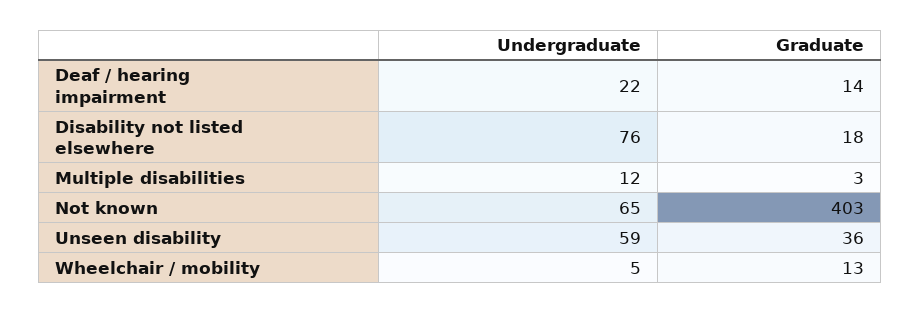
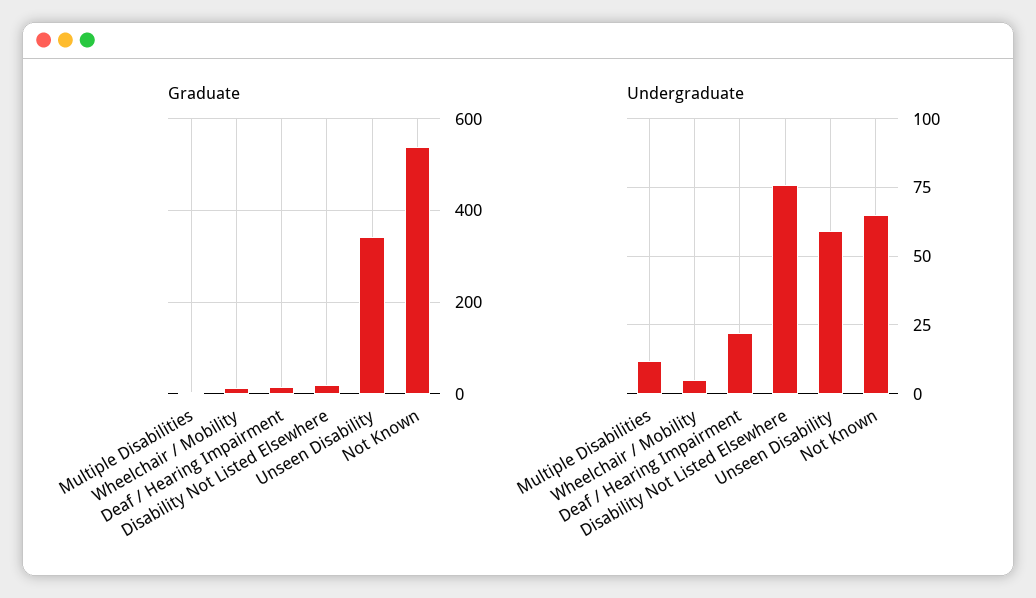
Graduate, Not known: 403 -> 540
Graduate, Unseen disability: 36 -> 340

